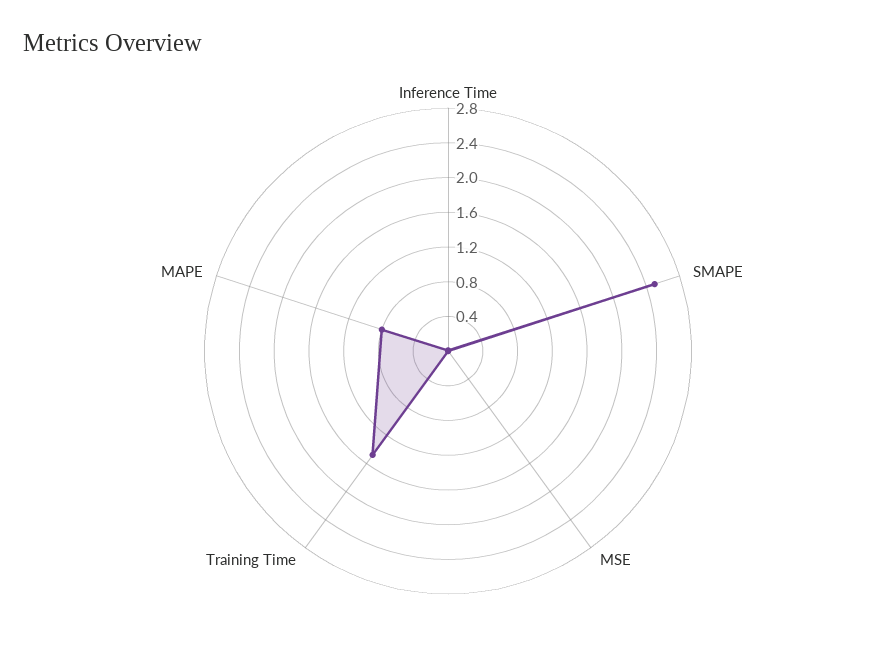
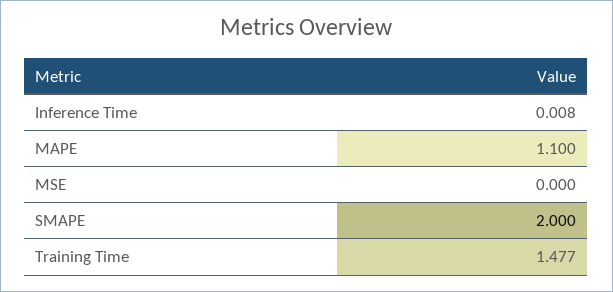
SMAPE: 2.5 -> 2
MAPE: 0.8 -> 1.1

